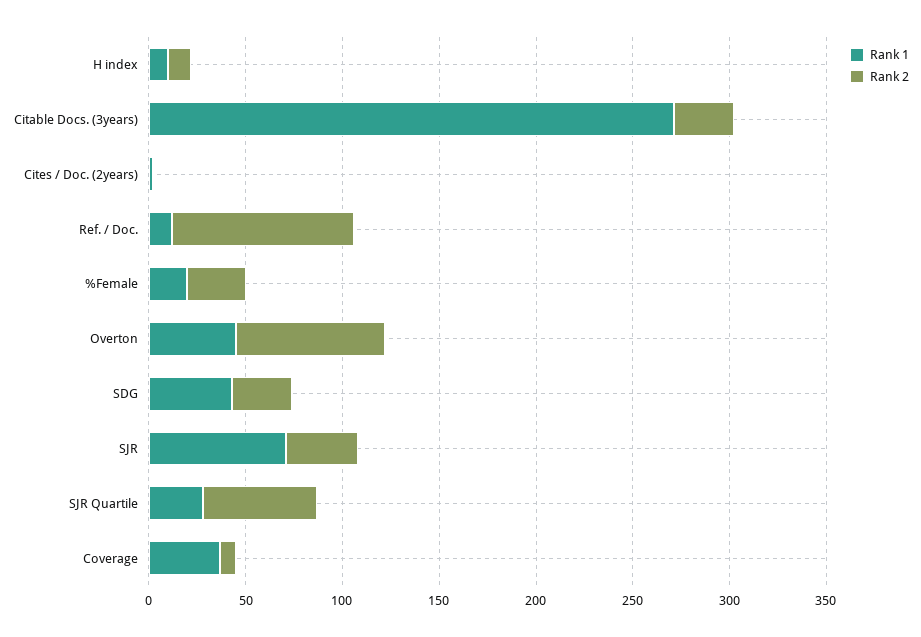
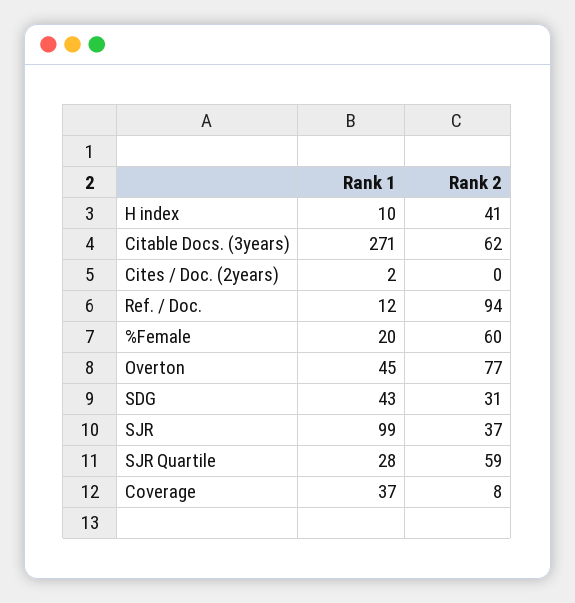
Rank 2, H index: 10 -> 41
Rank 2, Citable Docs. (3years): 30 -> 62
Rank 2, %Female: 30 -> 60
Rank 1, SJR: 70 -> 99

